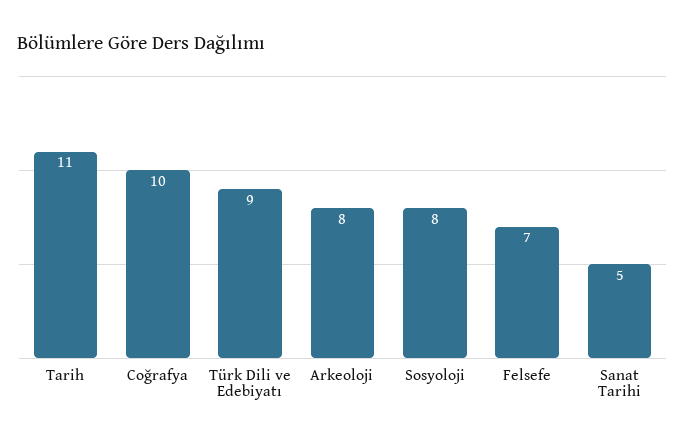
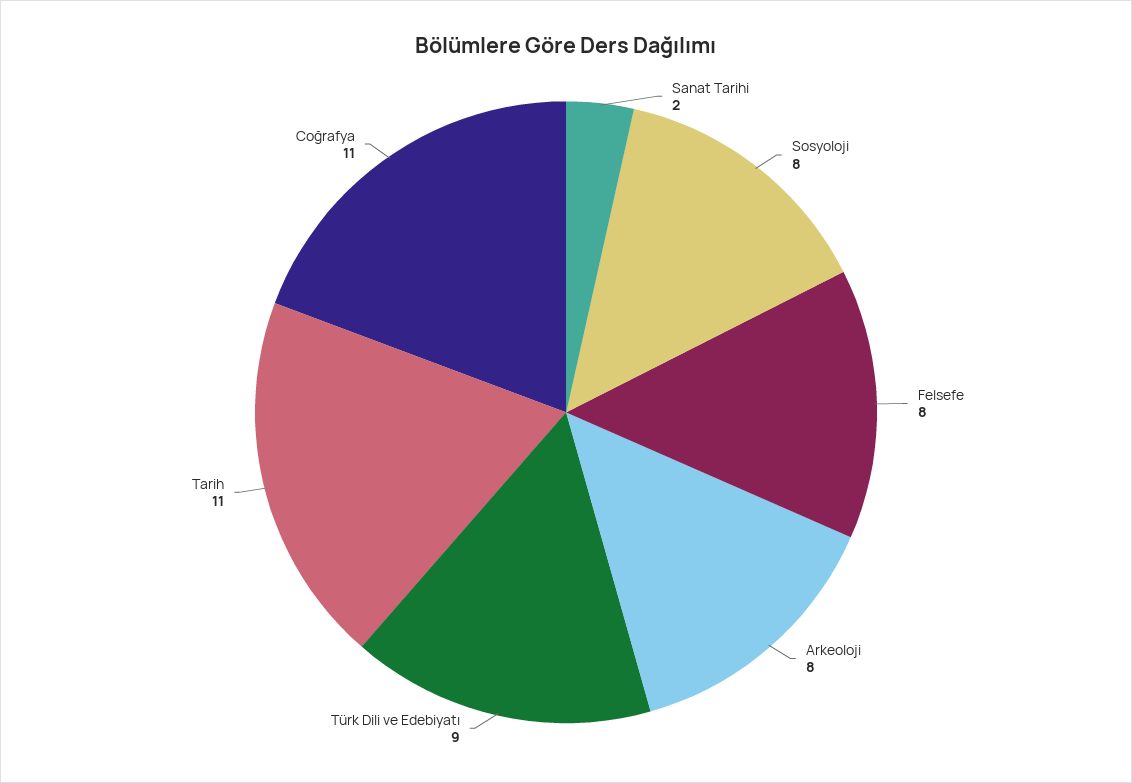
Coğrafya: 10 -> 11
Felsefe: 7 -> 8
Sanat Tarihi: 5 -> 2

